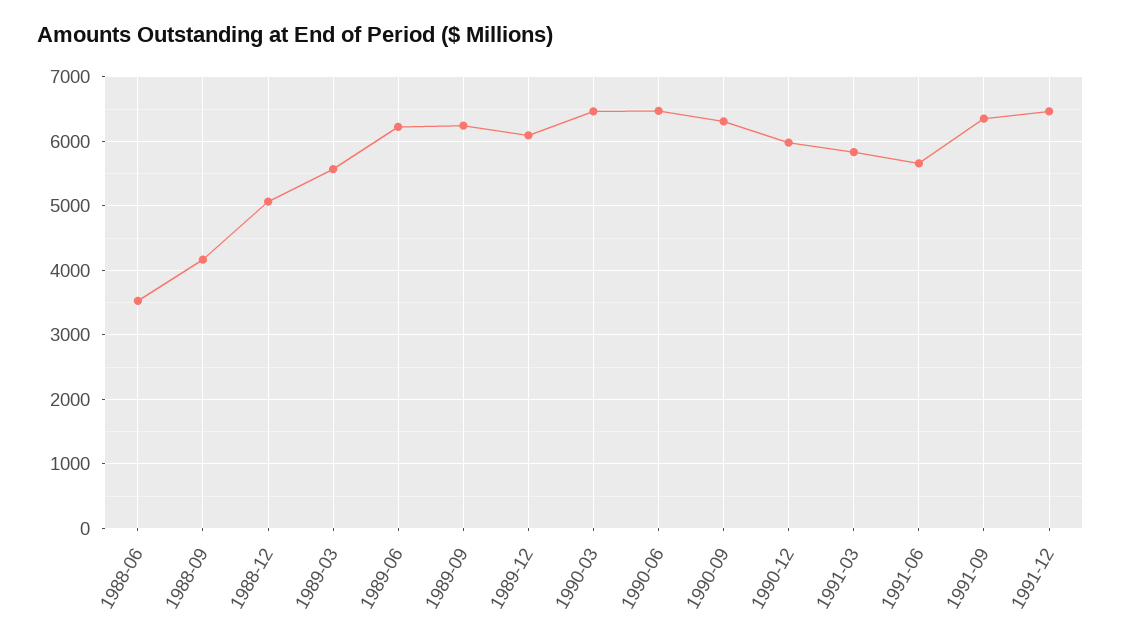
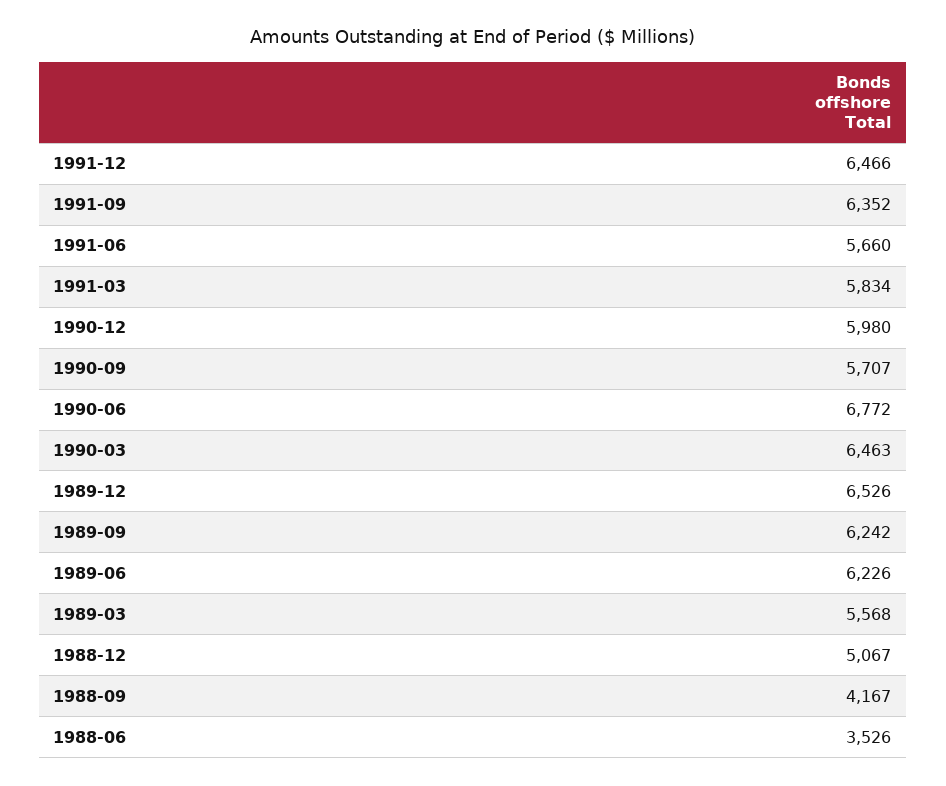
1989-12: 6100 -> 6526
1990-06: 6500 -> 6772
1990-09: 6300 -> 5707

